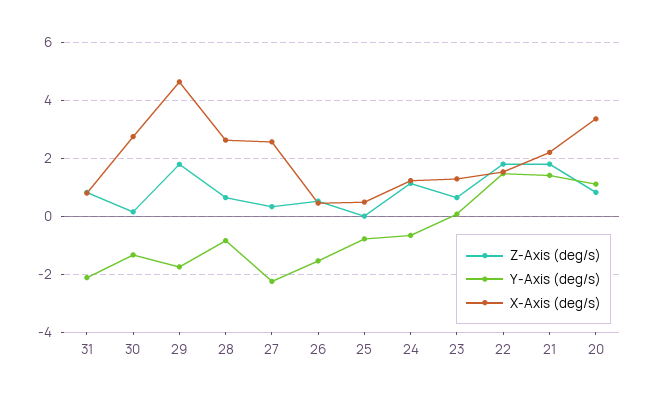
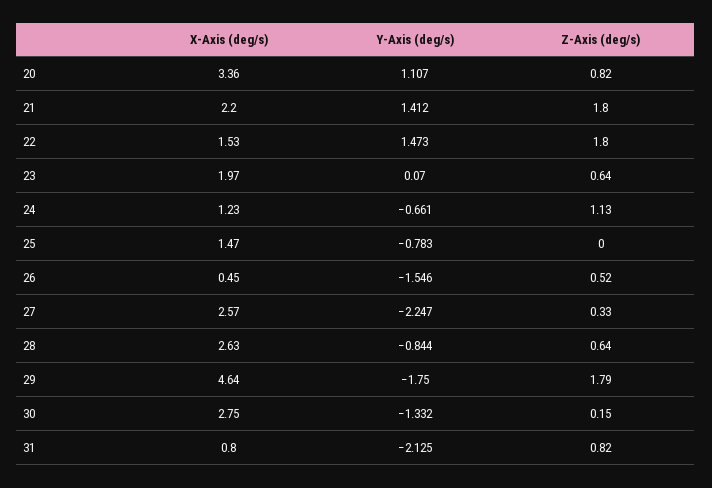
X-Axis (deg/s), 25: 0.5 -> 1.47
X-Axis (deg/s), 23: 1.25 -> 1.97

